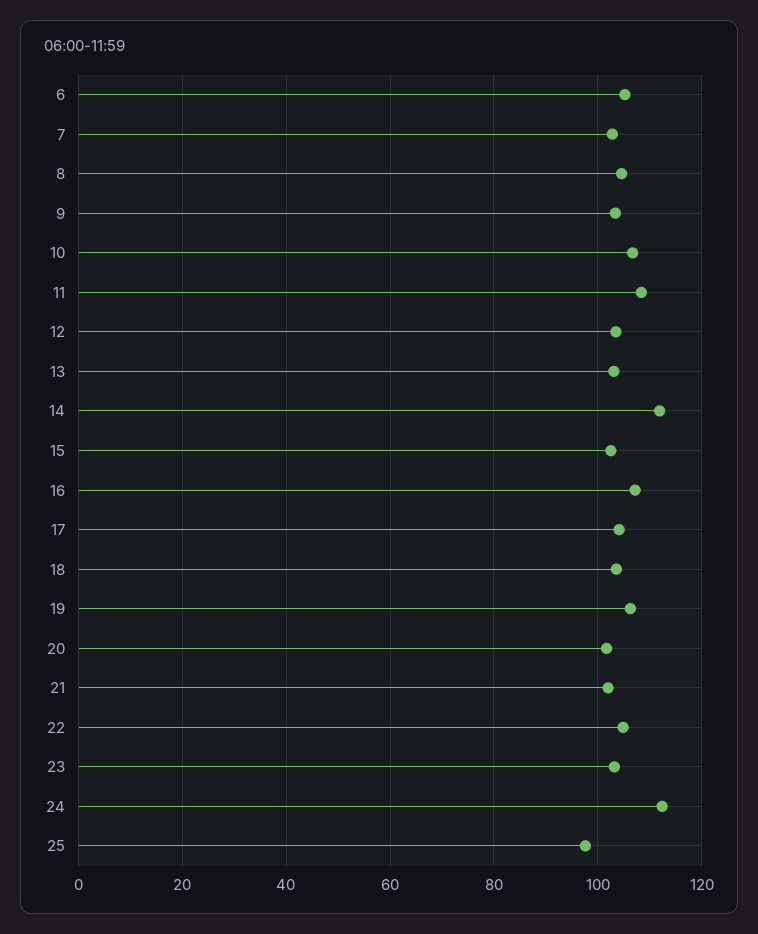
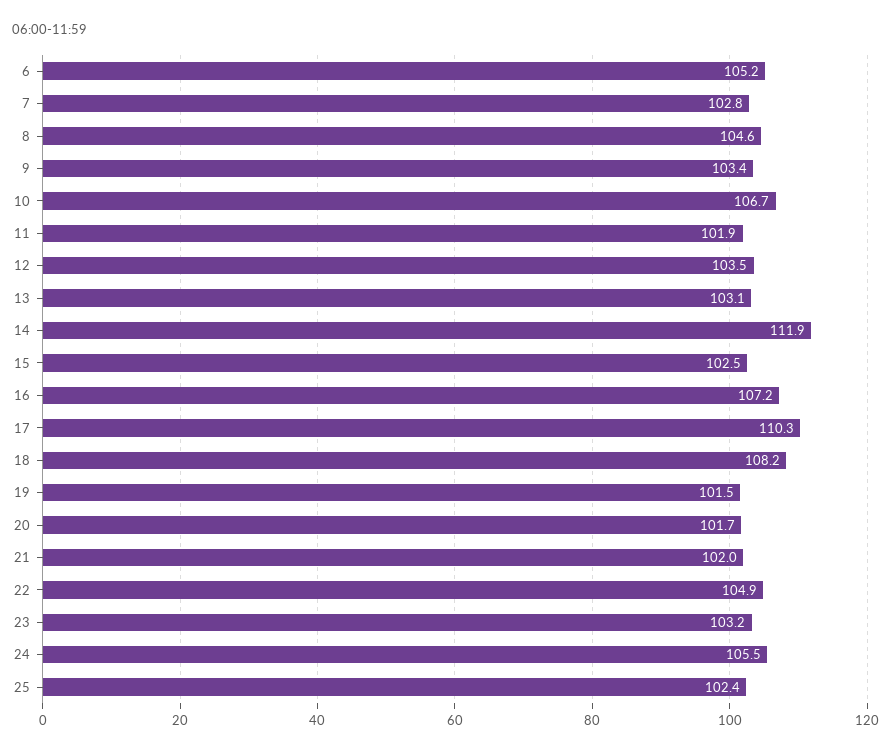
11: 108 -> 101.9
17: 104 -> 110.3
18: 104 -> 108.2
19: 106 -> 101.5
24: 112 -> 105.5
25: 98 -> 102.4

